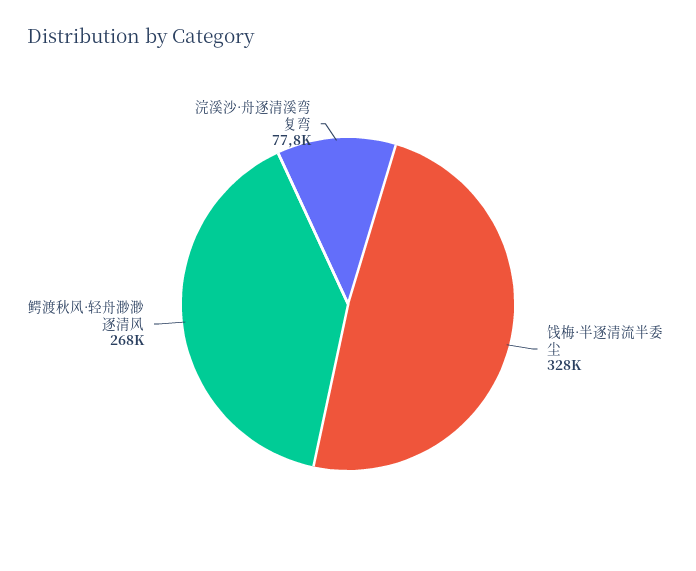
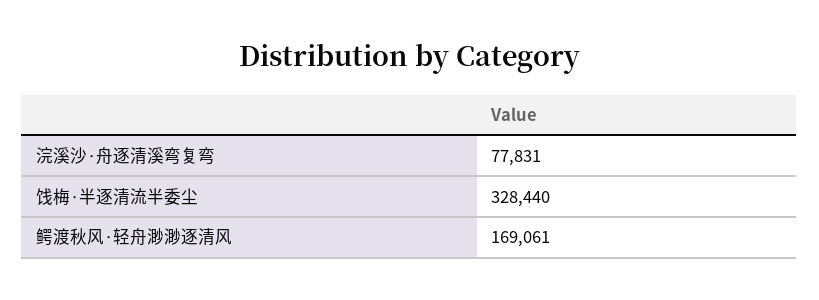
鳄渡秋风·轻舟渺渺逐清风: 268000 -> 169061

